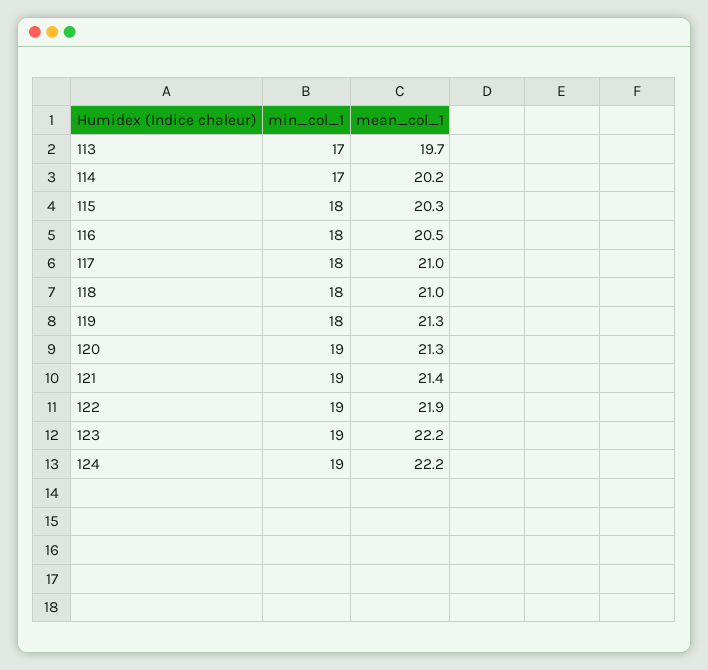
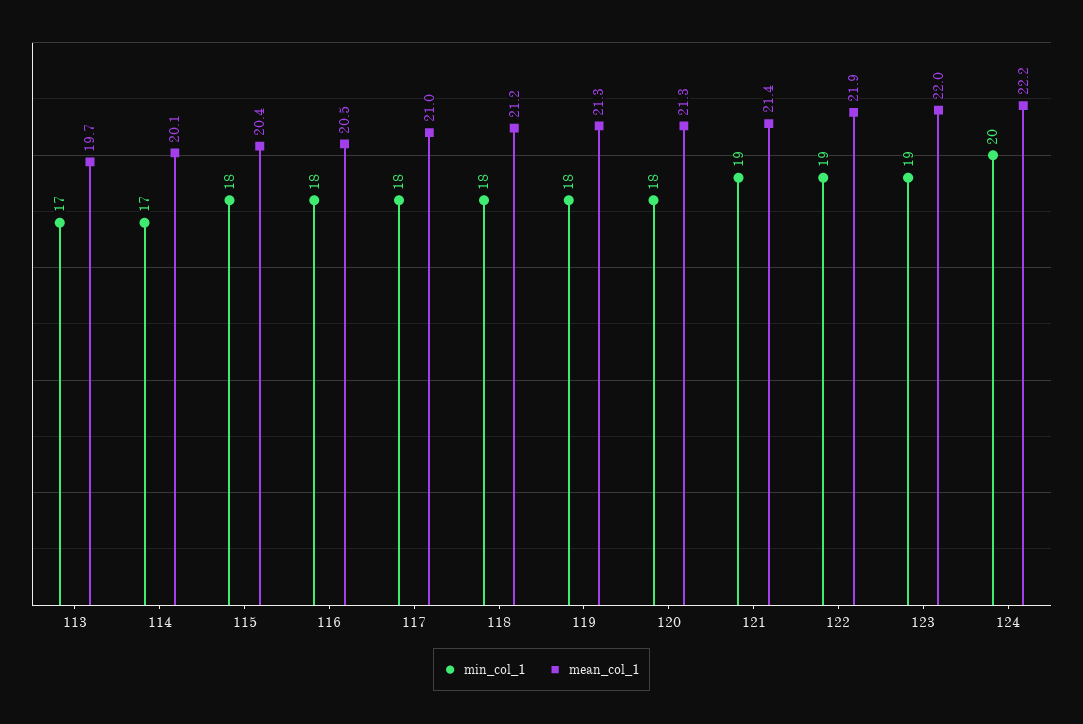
mean_col_1, 114: 20.2 -> 20.1
mean_col_1, 115: 20.3 -> 20.4
mean_col_1, 118: 21 -> 21.2
min_col_1, 120: 19 -> 18
mean_col_1, 123: 22.2 -> 22
min_col_1, 124: 19 -> 20

